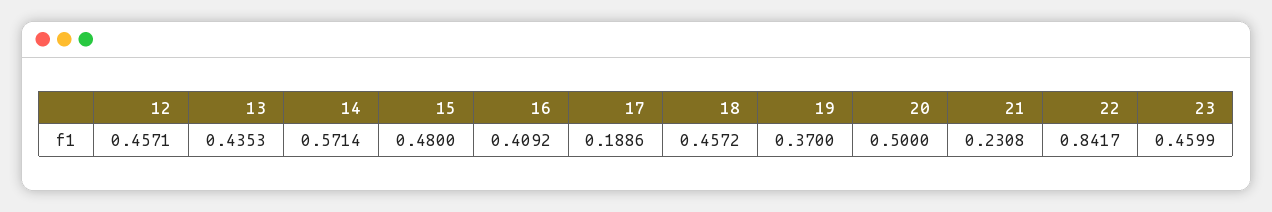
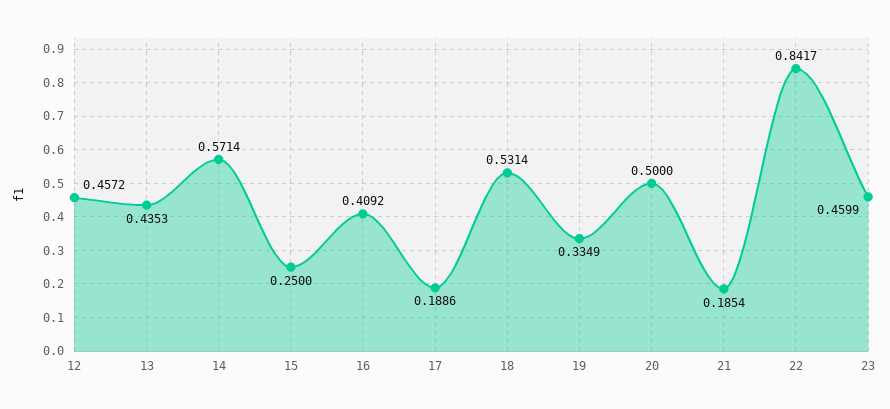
12: 0.4571 -> 0.4572
15: 0.48 -> 0.25
18: 0.4572 -> 0.5314
19: 0.37 -> 0.3349
21: 0.2308 -> 0.1854

